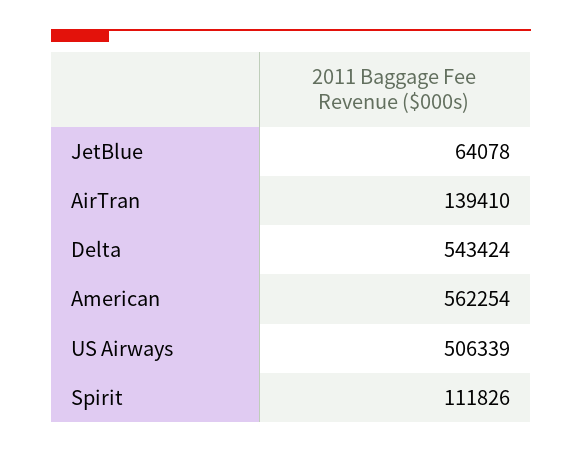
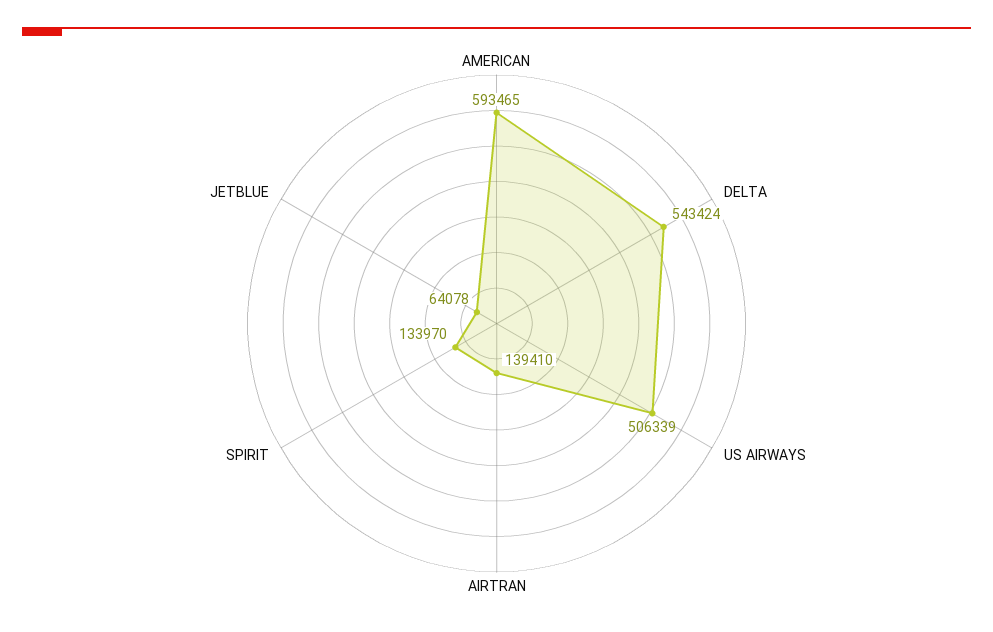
American: 562254 -> 593465
Spirit: 111826 -> 133970

